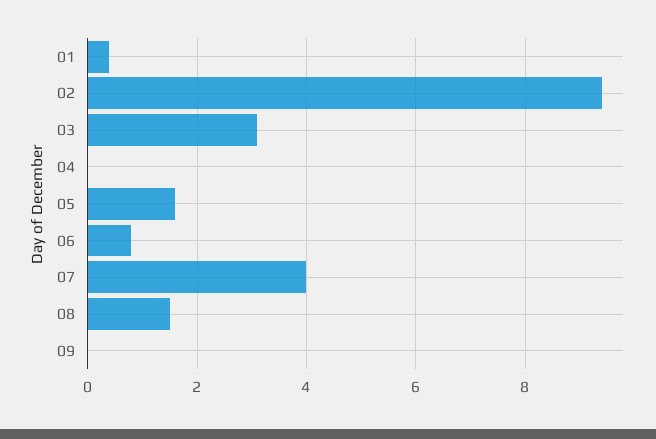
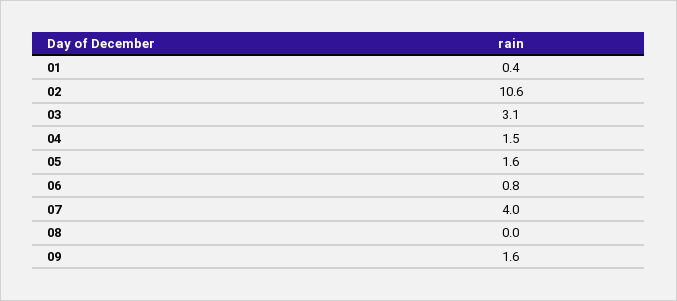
02: 9.5 -> 10.6
04: 0 -> 1.5
08: 1.5 -> 0
09: 0 -> 1.6

